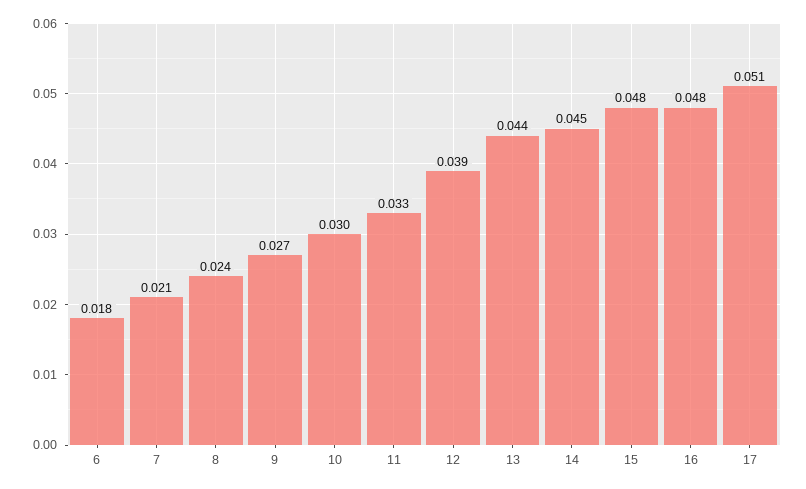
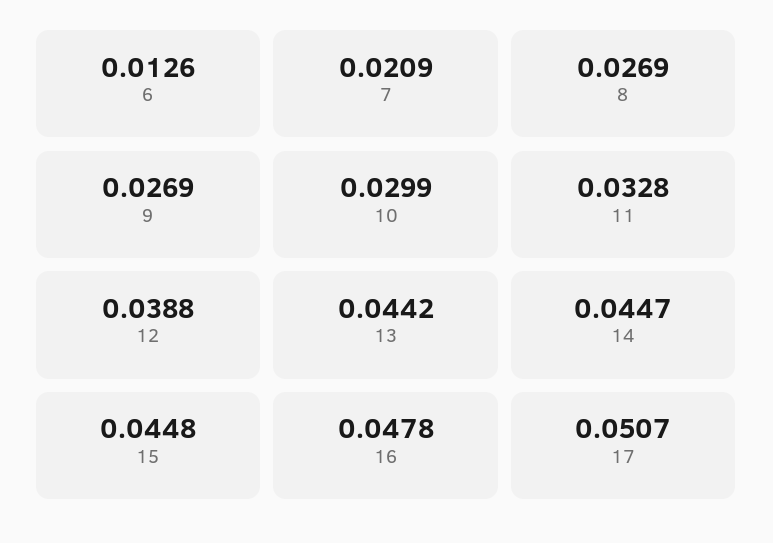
6: 0.018 -> 0.0126
8: 0.024 -> 0.0269
15: 0.048 -> 0.0448

